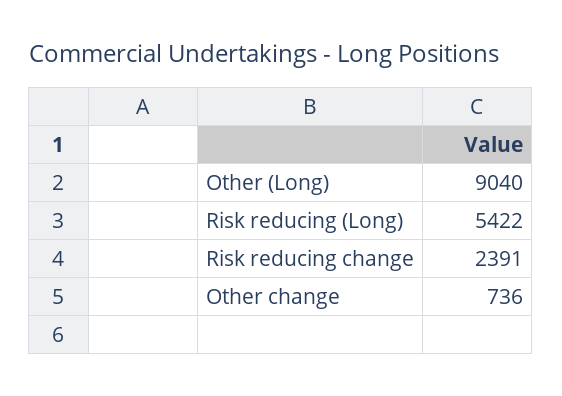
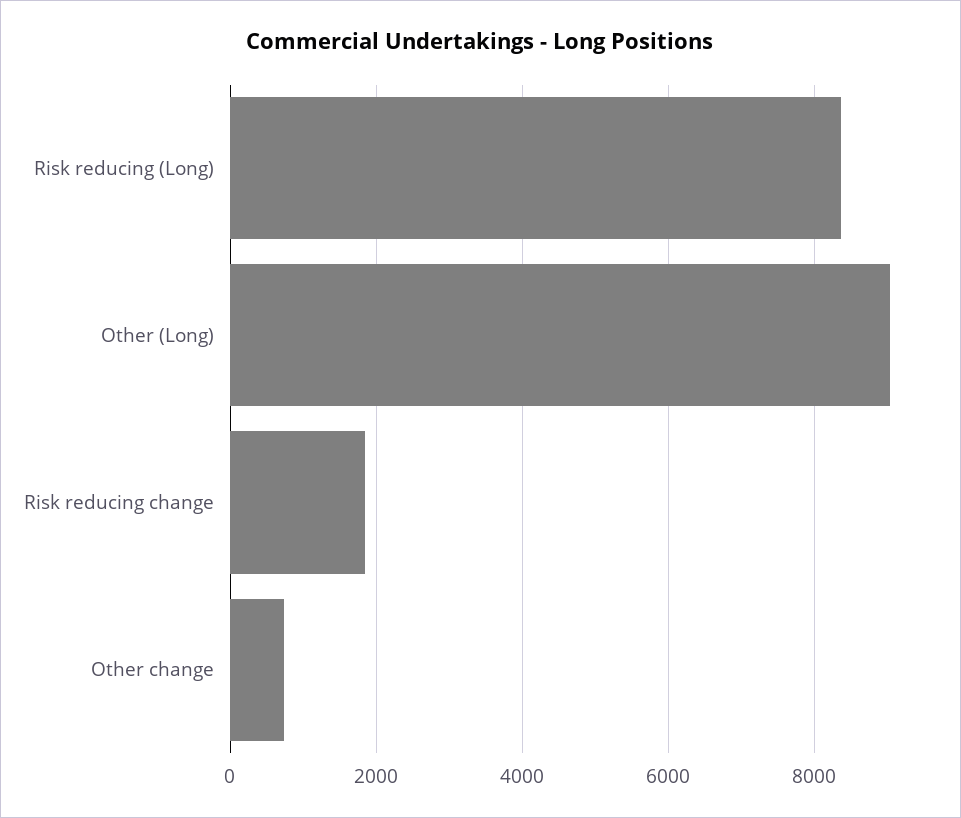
Risk reducing (Long): 5422 -> 8400
Risk reducing change: 2391 -> 1800

